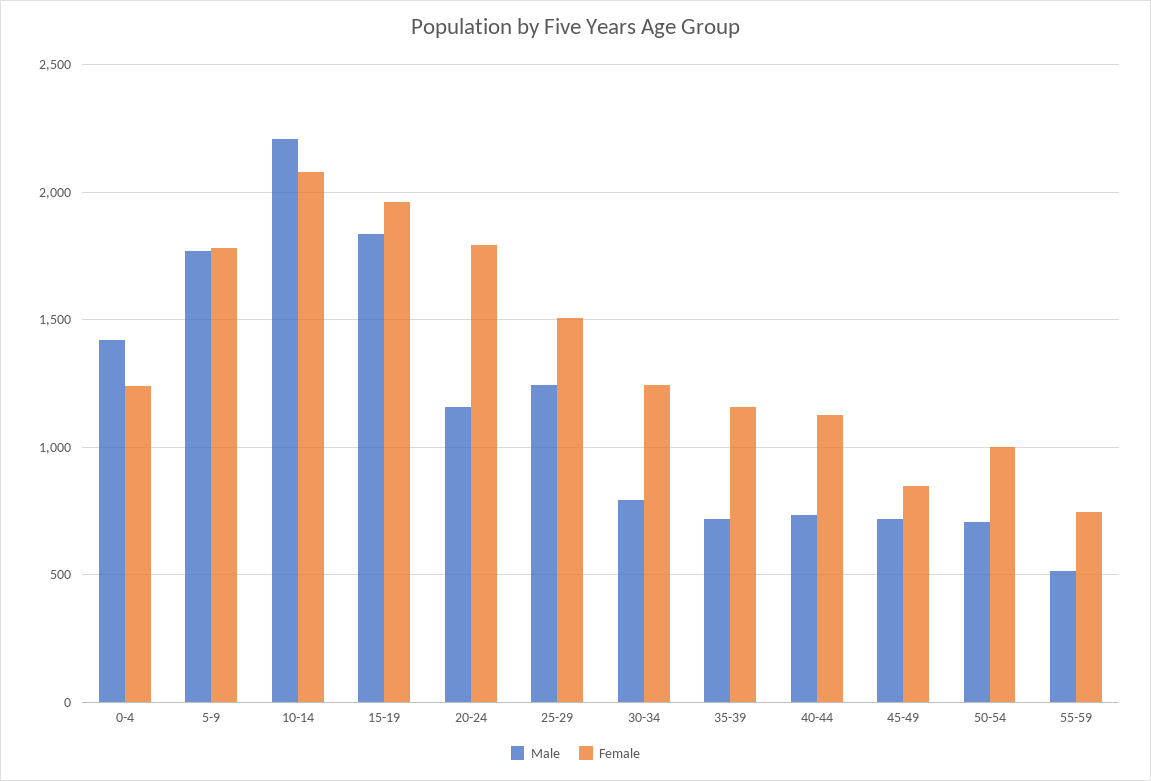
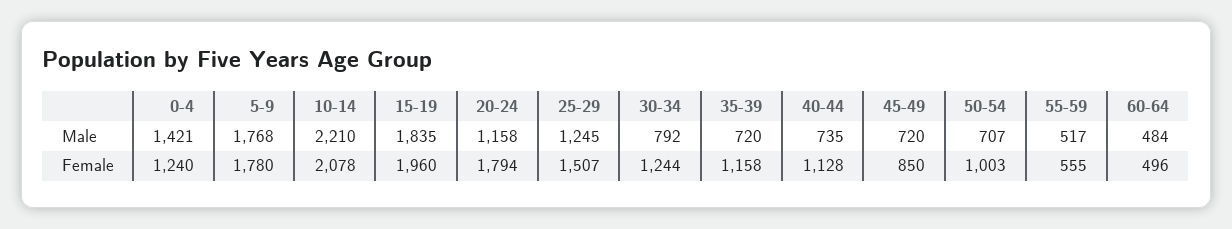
Female, 55-59: 750 -> 555
Male, 60-64: none -> 484
Female, 60-64: none -> 496

